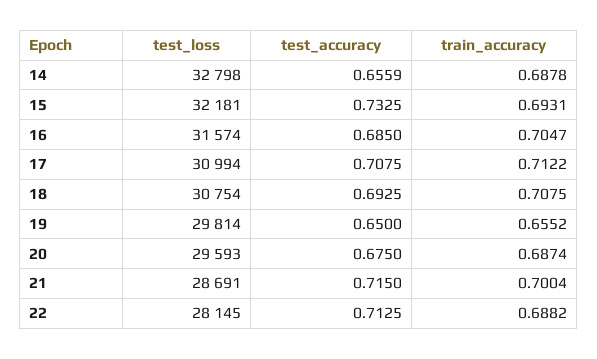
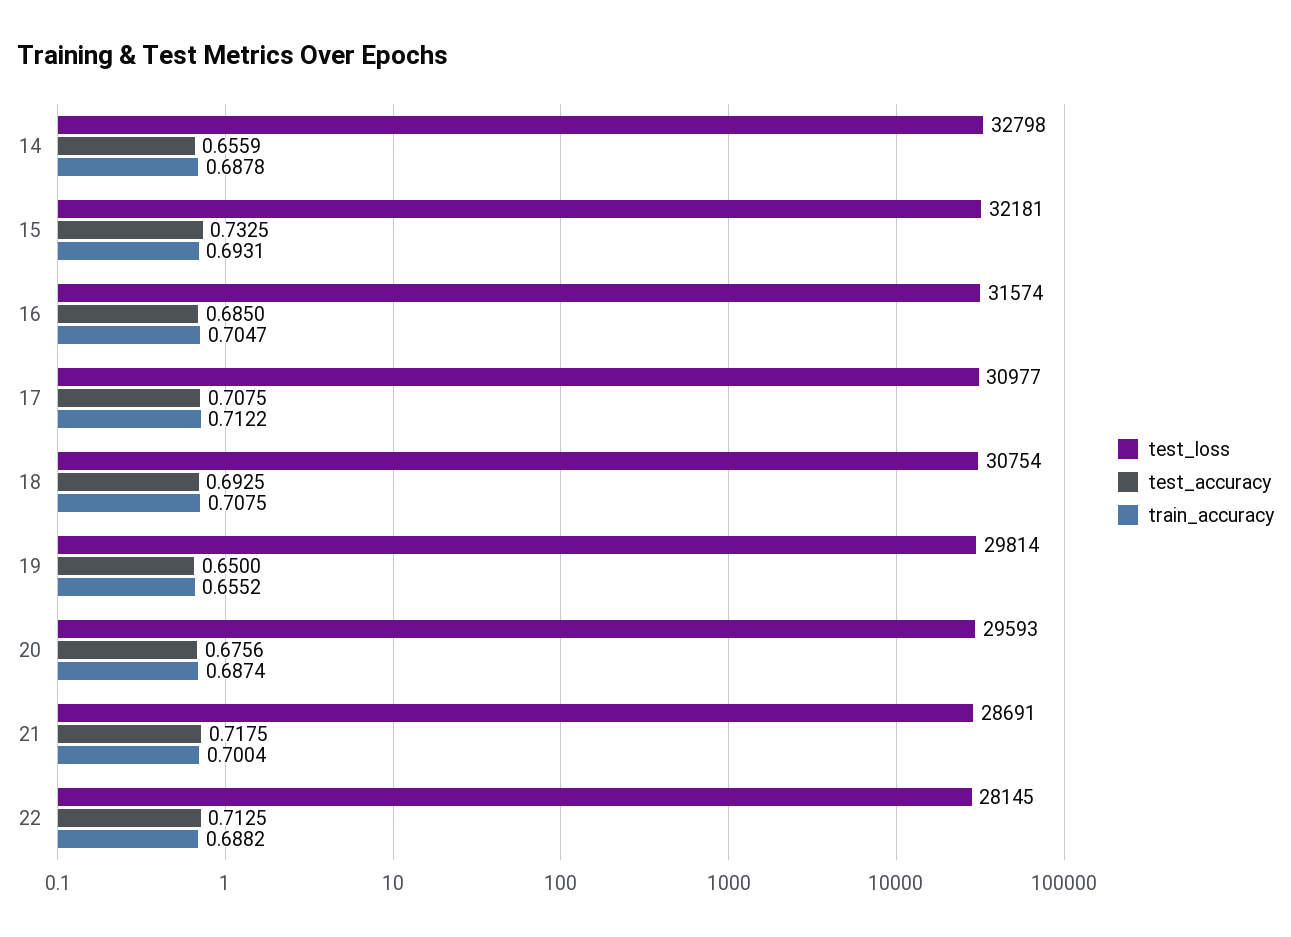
test_loss, 17: 30994 -> 30977
test_accuracy, 20: 0.675 -> 0.6756
test_accuracy, 21: 0.715 -> 0.7175

